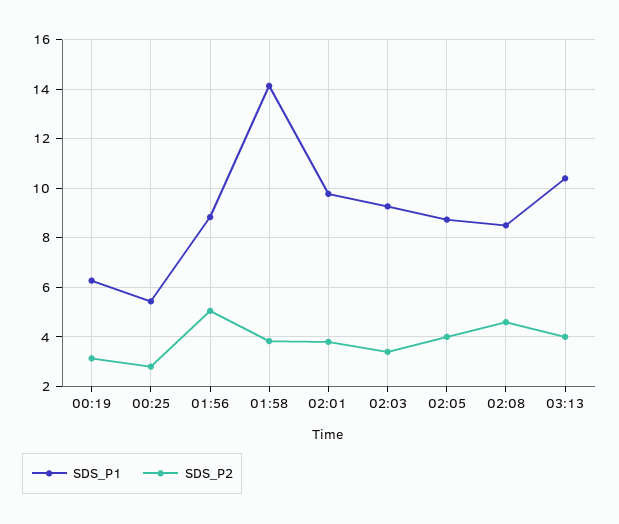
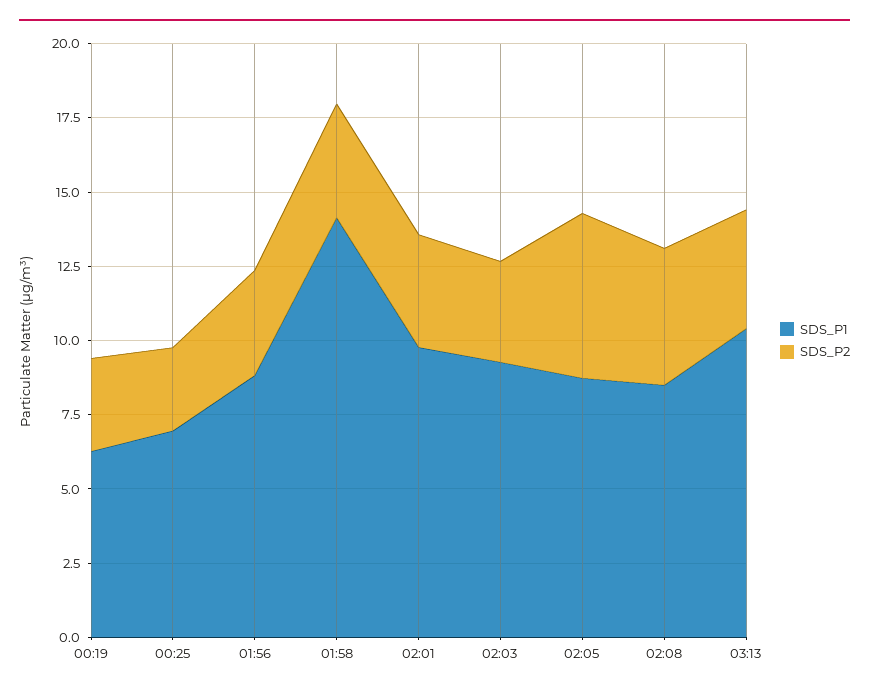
SDS_P1, 00:25: 5.5 -> 7
SDS_P2, 01:56: 5 -> 3.5
SDS_P2, 02:05: 4 -> 5.5

